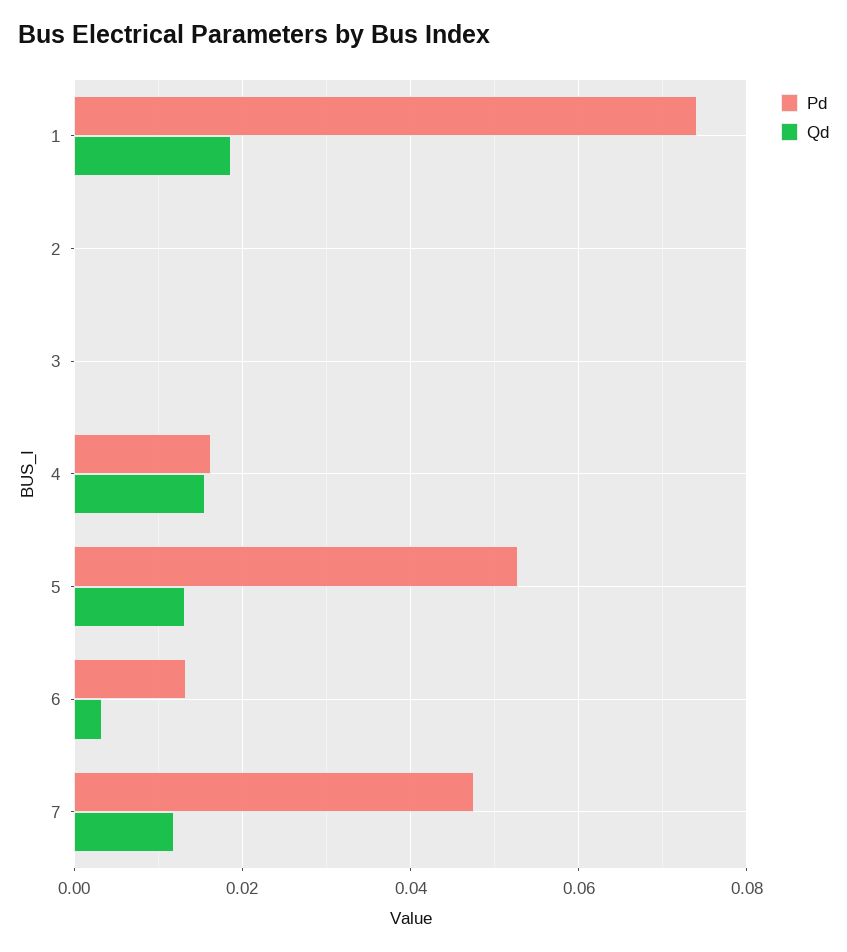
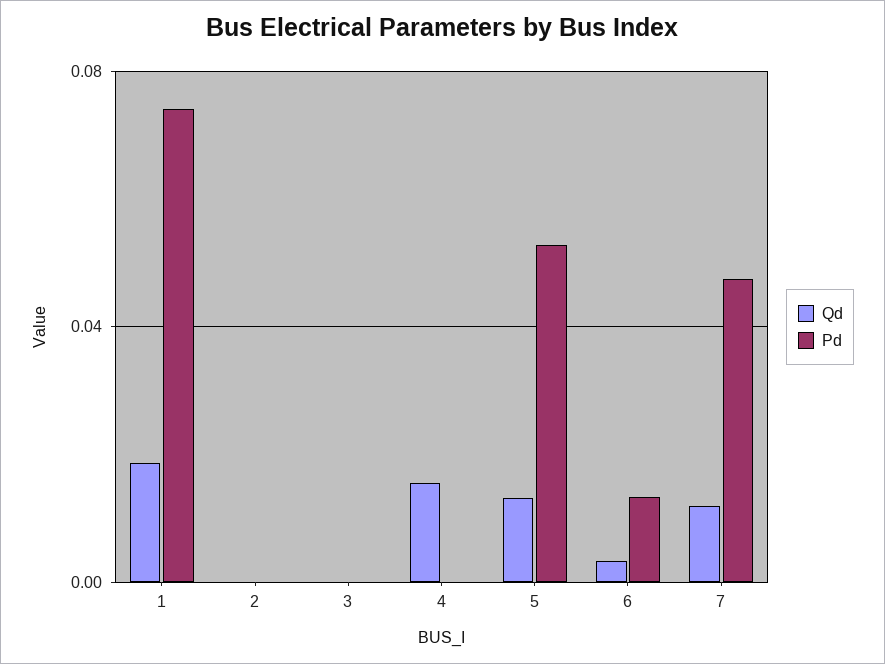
Pd, 4: 0.016 -> 0

